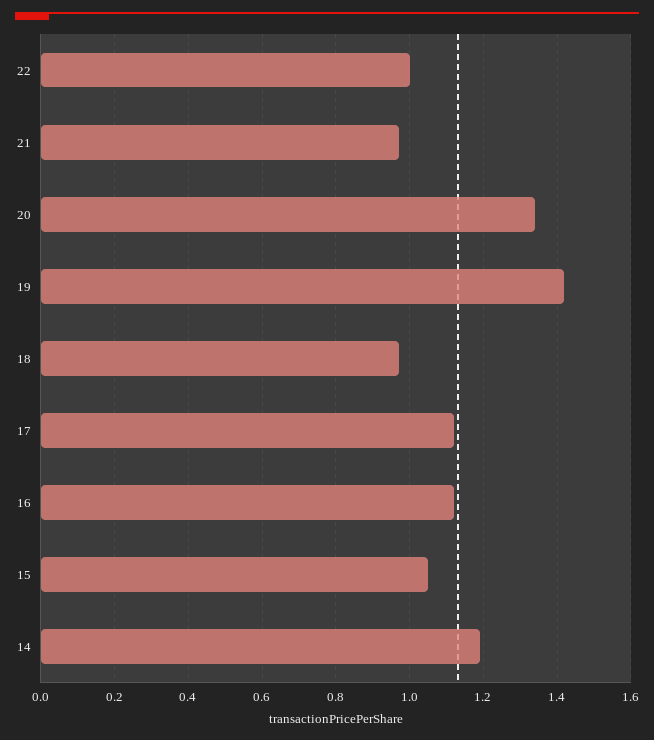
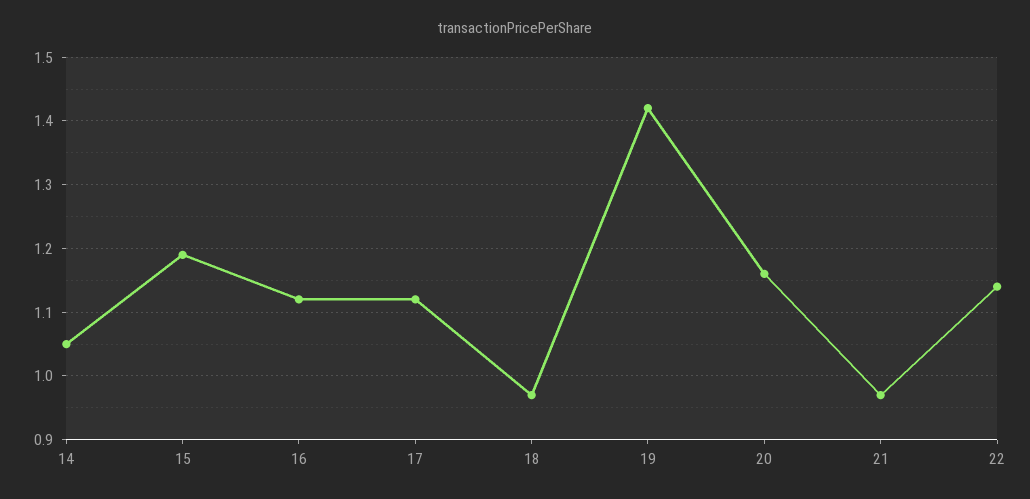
22: 1 -> 1.14
20: 1.35 -> 1.16
15: 1.05 -> 1.19
14: 1.2 -> 1.05

